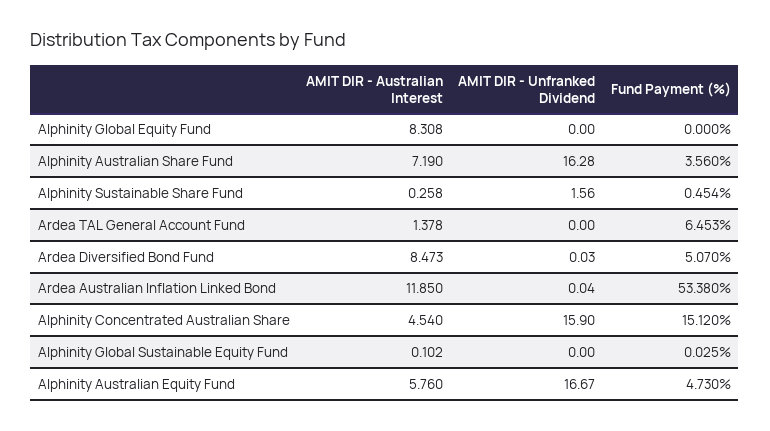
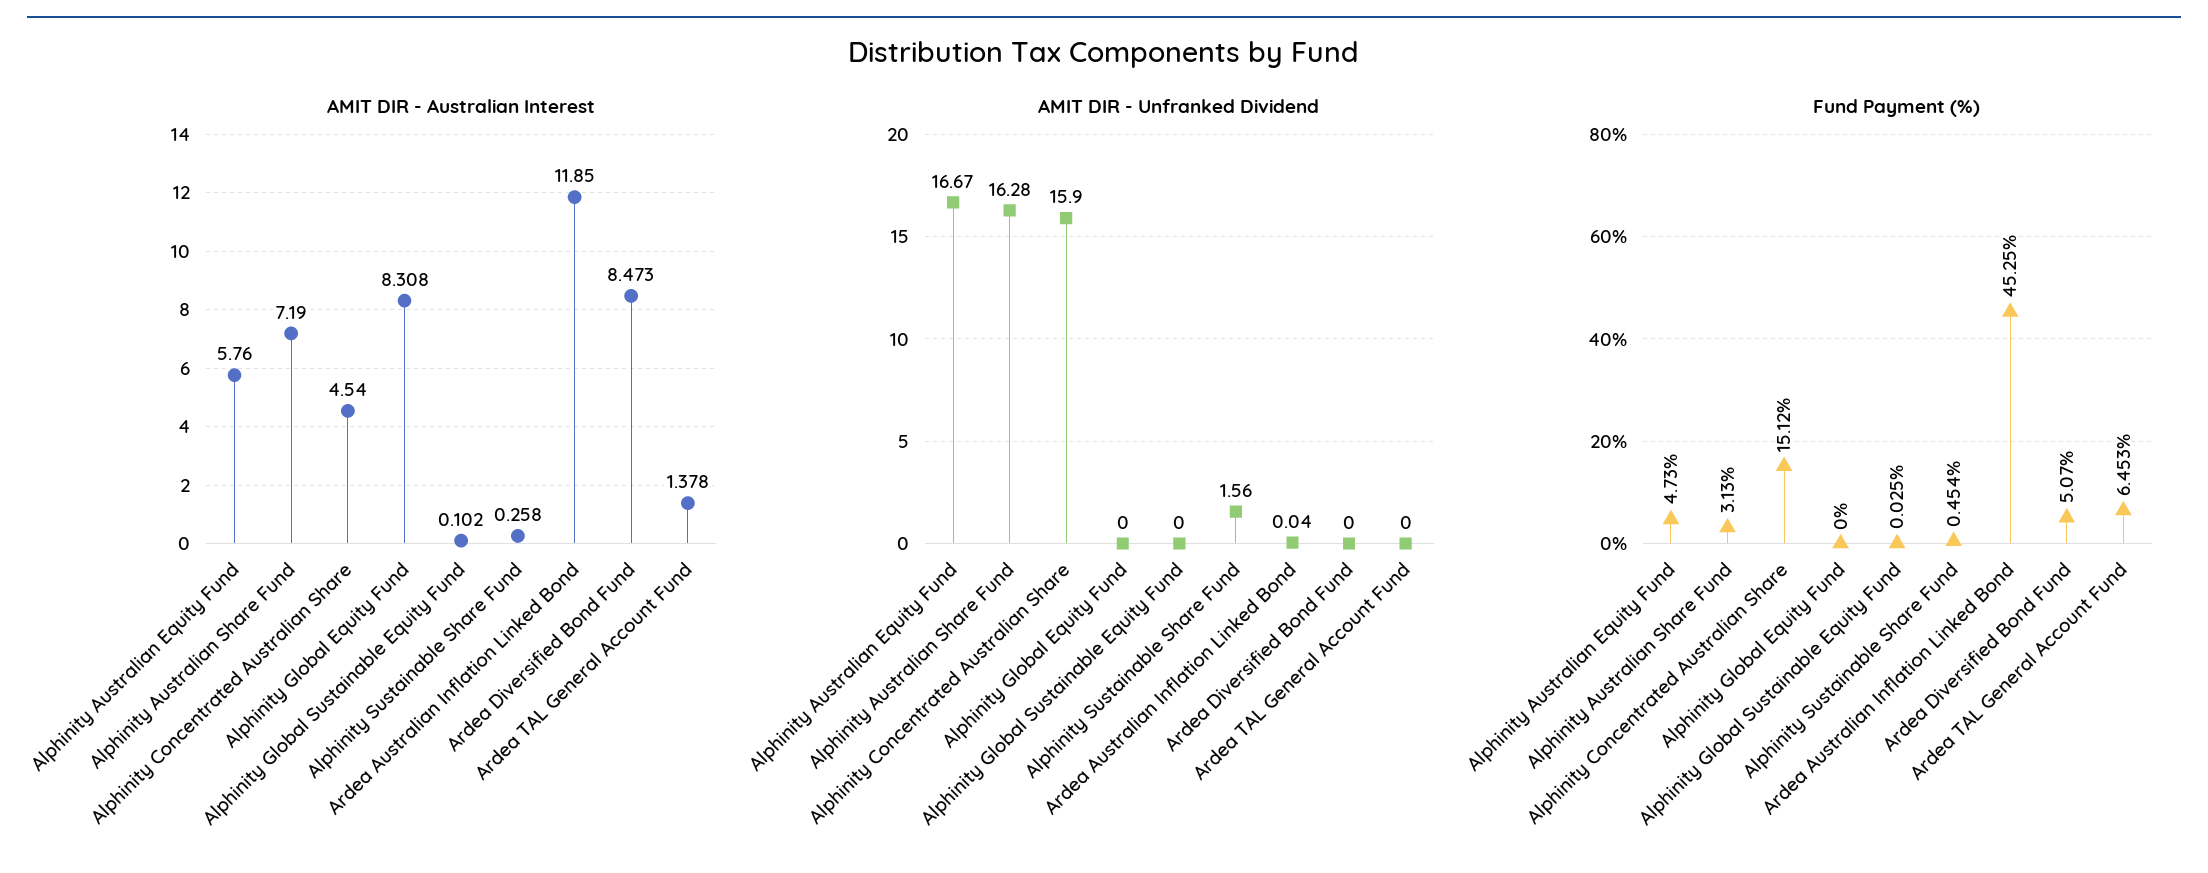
Fund Payment (%), Alphinity Australian Share Fund: 3.56 -> 3.13
AMIT DIR - Unfranked Dividend, Ardea Diversified Bond Fund: 0.03 -> 0
Fund Payment (%), Ardea Australian Inflation Linked Bond: 53.38 -> 45.25

